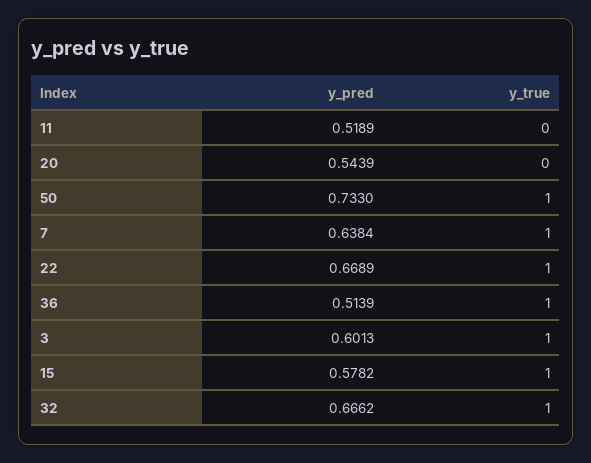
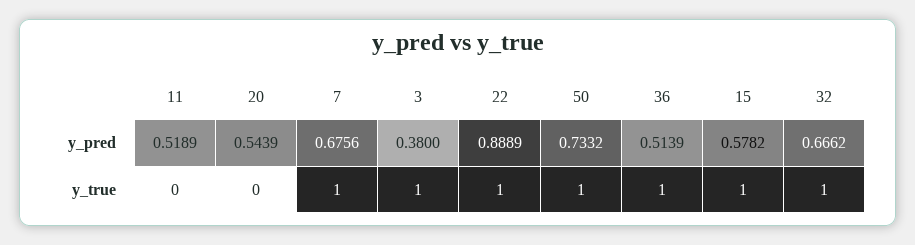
y_pred, 50: 0.733 -> 0.7332
y_pred, 7: 0.6384 -> 0.6756
y_pred, 22: 0.6689 -> 0.8889
y_pred, 3: 0.6013 -> 0.38

